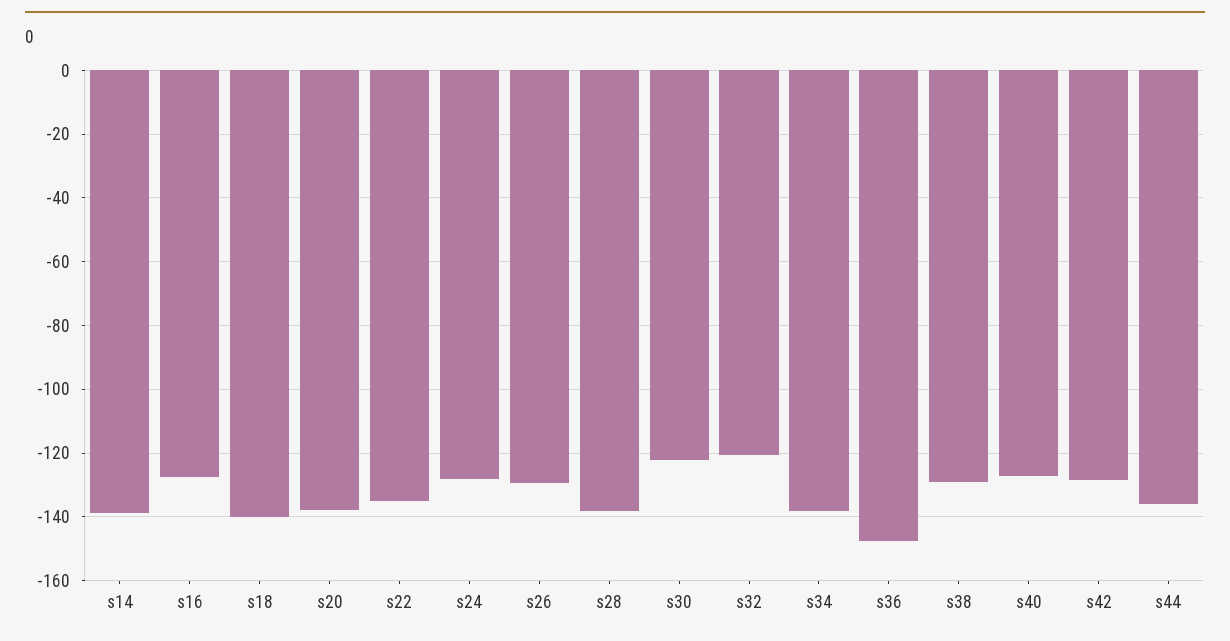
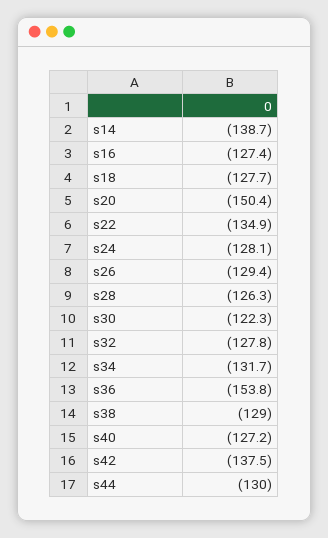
s18: -140 -> -127.7
s20: -138 -> -150.4
s28: -138 -> -126.3
s32: -120 -> -127.8
s34: -138 -> -131.7
s36: -148 -> -153.8
s42: -128 -> -137.5
s44: -136 -> -130

